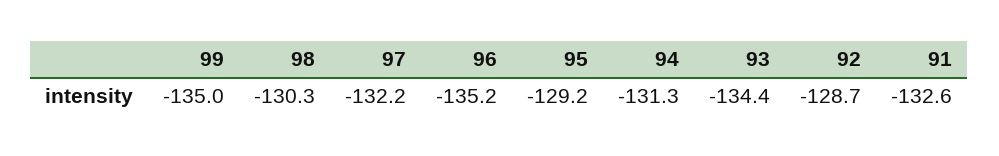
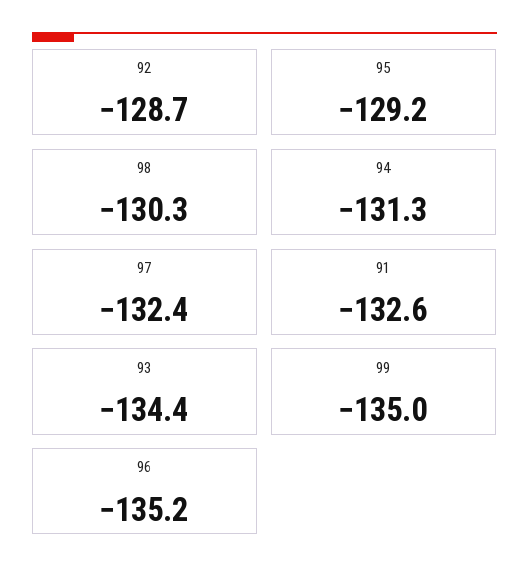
97: -132.2 -> -132.4

